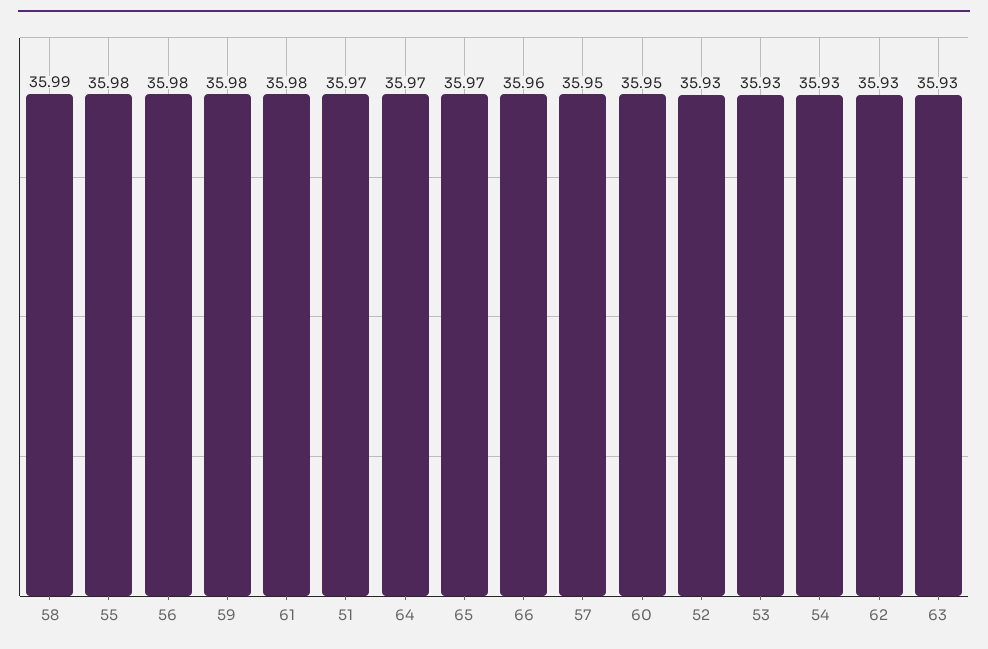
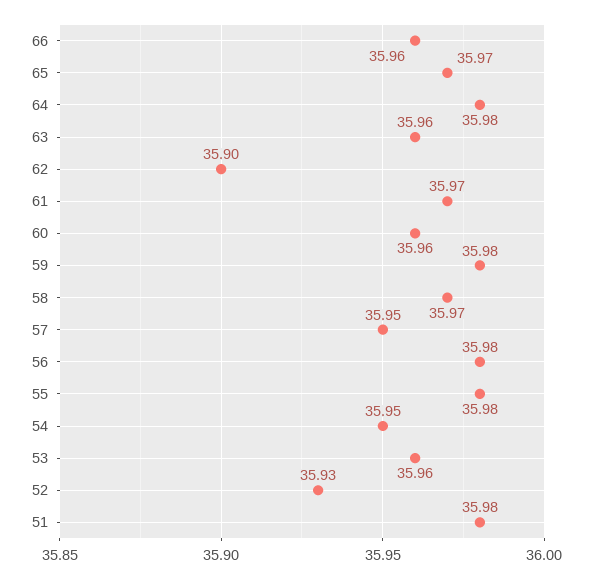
58: 35.99 -> 35.97
61: 35.98 -> 35.97
51: 35.97 -> 35.98
64: 35.97 -> 35.98
60: 35.95 -> 35.96
53: 35.93 -> 35.96
54: 35.93 -> 35.95
62: 35.93 -> 35.9
63: 35.93 -> 35.96

